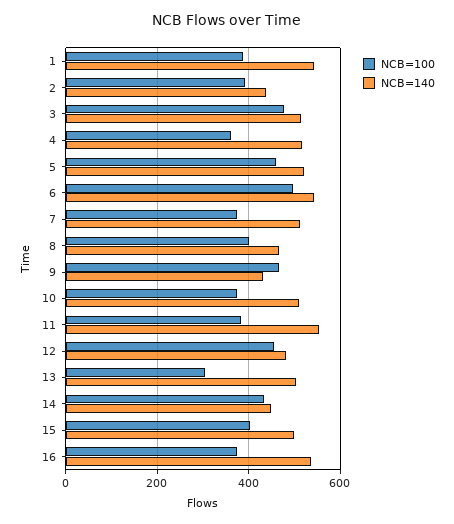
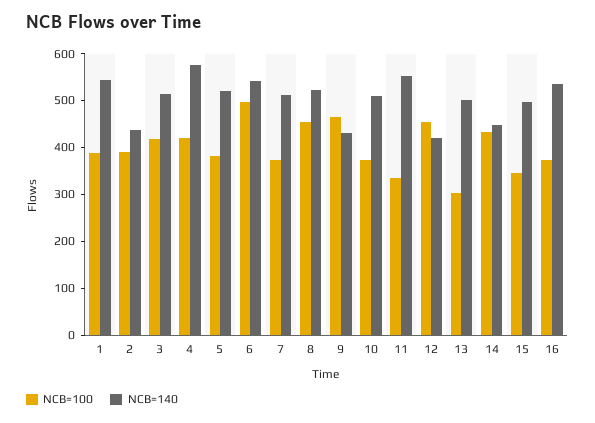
NCB=100, 3: 480 -> 420
NCB=100, 4: 360 -> 420
NCB=140, 4: 520 -> 580
NCB=100, 5: 460 -> 380
NCB=100, 8: 400 -> 460
NCB=140, 8: 460 -> 520
NCB=100, 11: 380 -> 340
NCB=140, 12: 480 -> 420
NCB=100, 15: 400 -> 340

